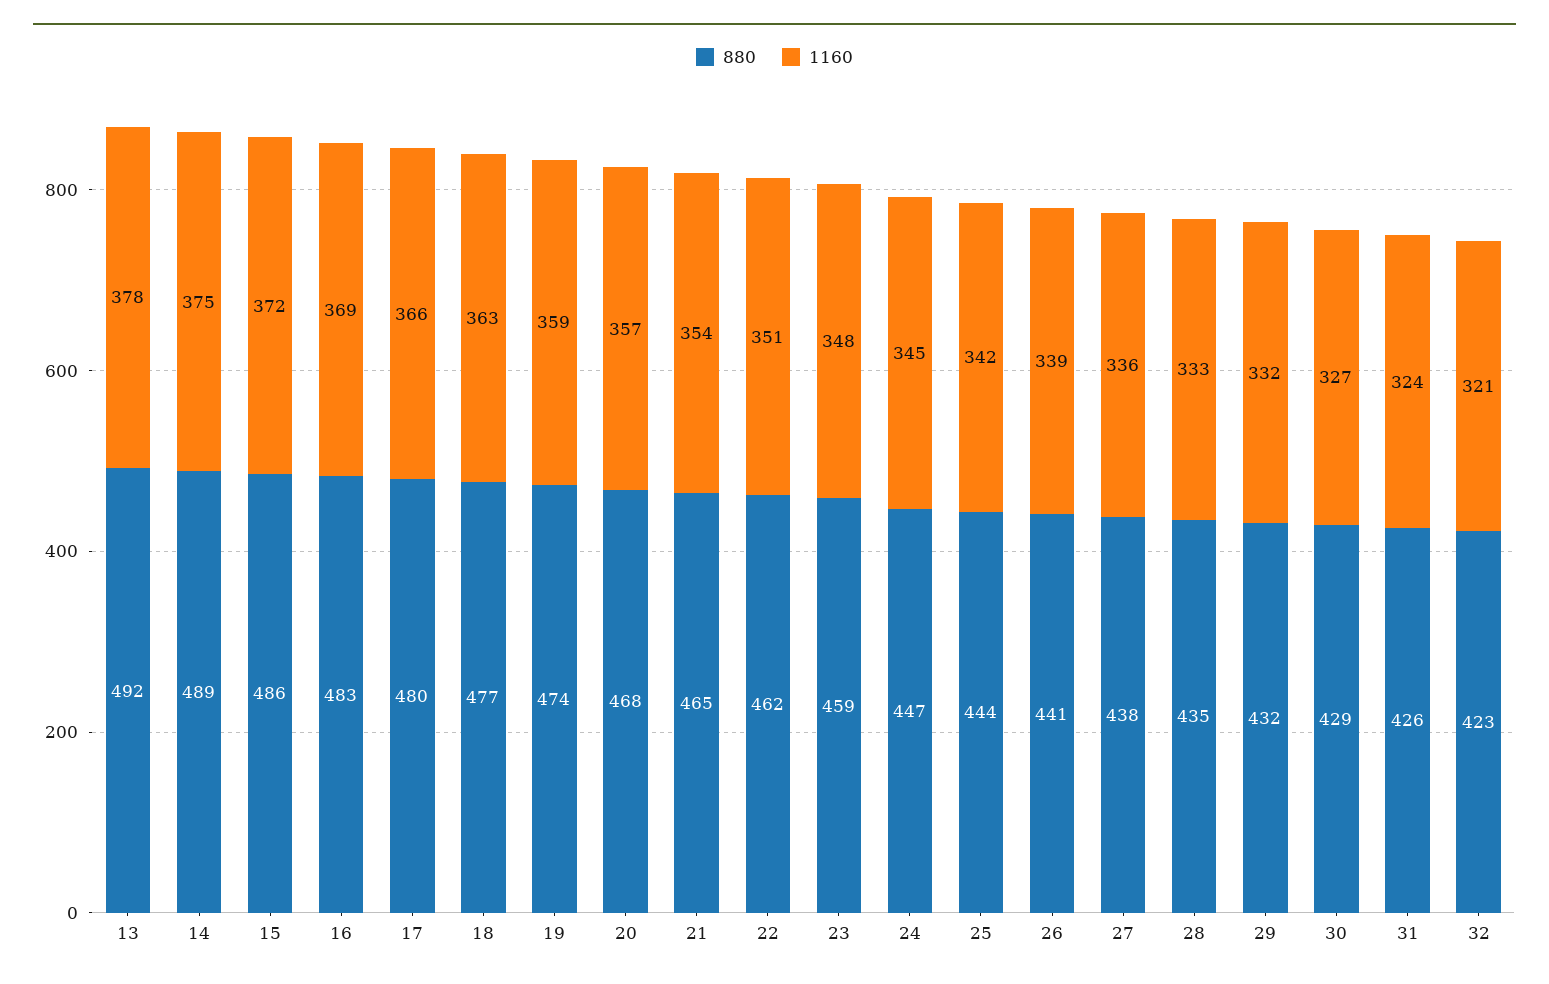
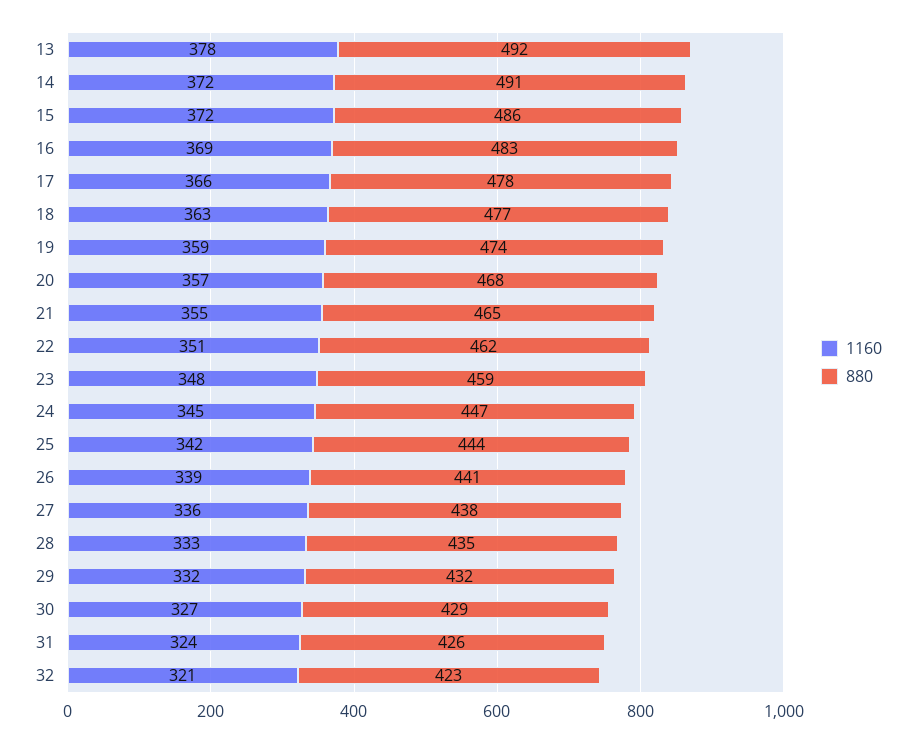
880, 14: 489 -> 491
1160, 14: 375 -> 372
880, 17: 480 -> 478
1160, 21: 354 -> 355

